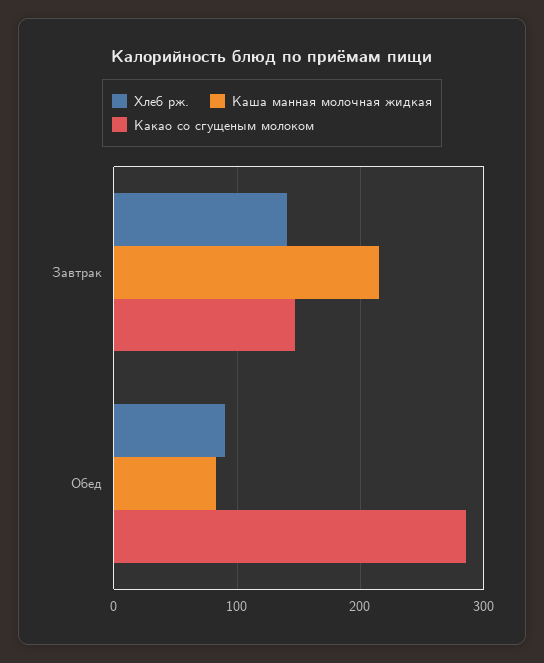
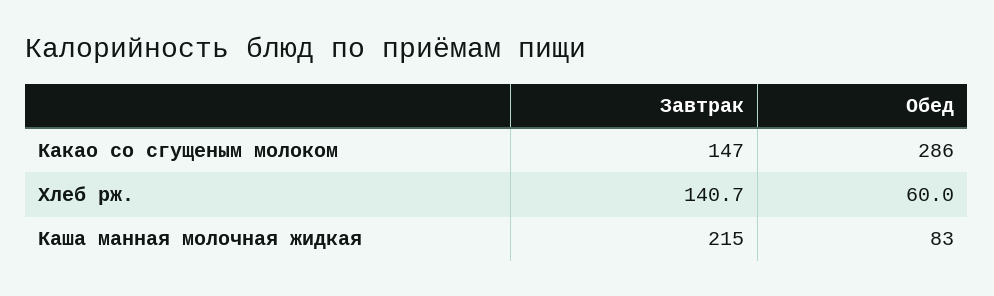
Хлеб рж., Обед: 90 -> 60

